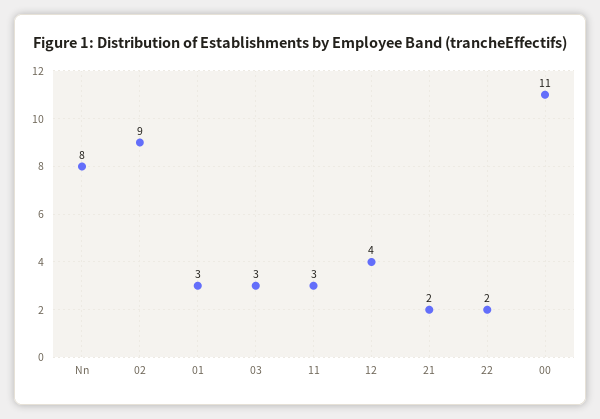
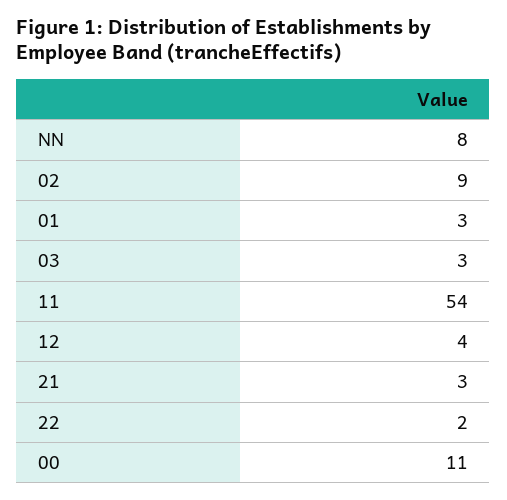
11: 3 -> 54
21: 2 -> 3

